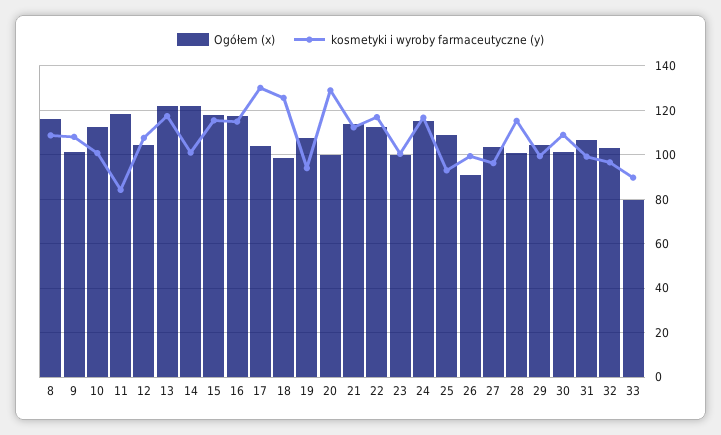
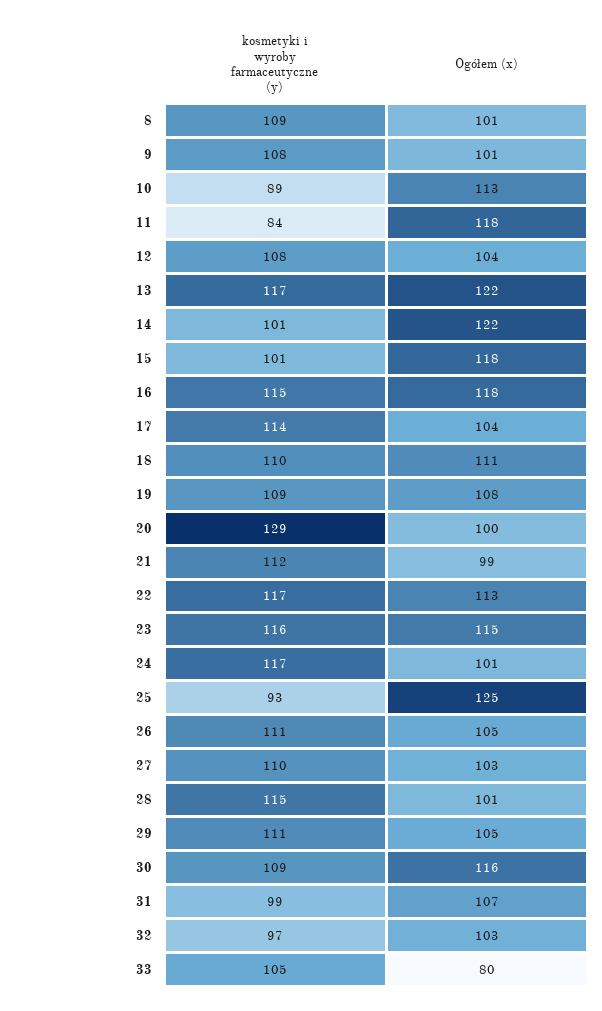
Ogółem (x), 8: 115 -> 101
kosmetyki i wyroby farmaceutyczne (y), 10: 100 -> 89
kosmetyki i wyroby farmaceutyczne (y), 15: 115 -> 101
kosmetyki i wyroby farmaceutyczne (y), 17: 130 -> 114
Ogółem (x), 18: 100 -> 111
kosmetyki i wyroby farmaceutyczne (y), 18: 125 -> 110
kosmetyki i wyroby farmaceutyczne (y), 19: 95 -> 109
Ogółem (x), 21: 115 -> 99
Ogółem (x), 23: 100 -> 115
kosmetyki i wyroby farmaceutyczne (y), 23: 100 -> 116
Ogółem (x), 24: 115 -> 101
Ogółem (x), 25: 110 -> 125
Ogółem (x), 26: 90 -> 105
kosmetyki i wyroby farmaceutyczne (y), 26: 100 -> 111
kosmetyki i wyroby farmaceutyczne (y), 27: 95 -> 110
kosmetyki i wyroby farmaceutyczne (y), 29: 100 -> 111
Ogółem (x), 30: 100 -> 116
kosmetyki i wyroby farmaceutyczne (y), 33: 90 -> 105

